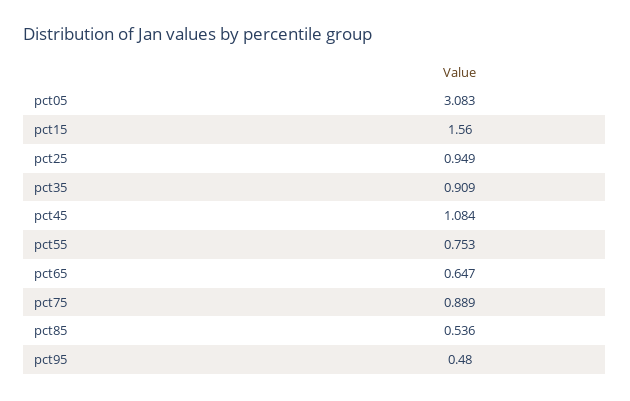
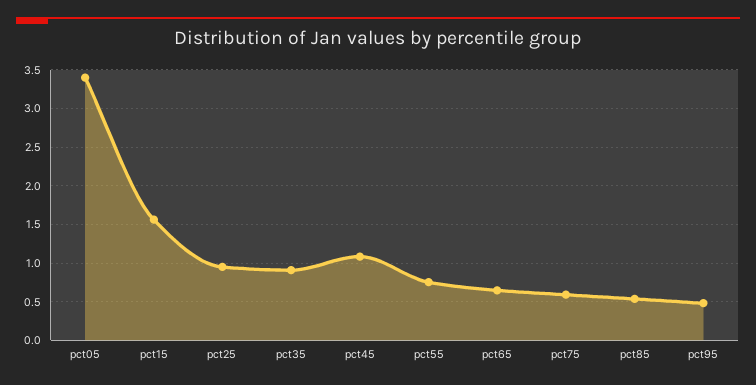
pct05: 3.083 -> 3.4
pct75: 0.889 -> 0.6

